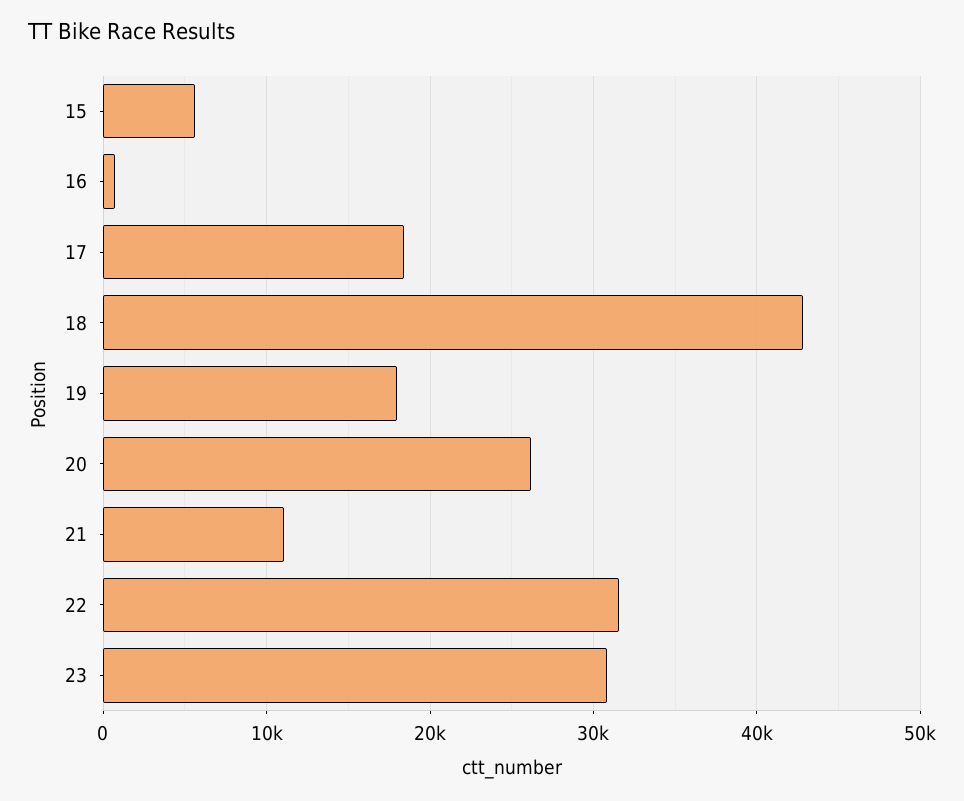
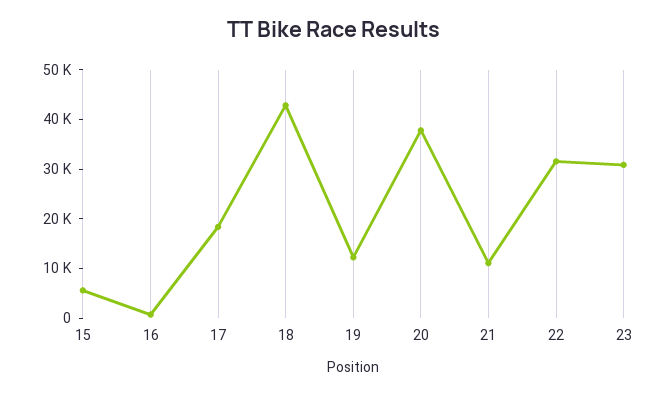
19: 18000 -> 12000
20: 26000 -> 38000

